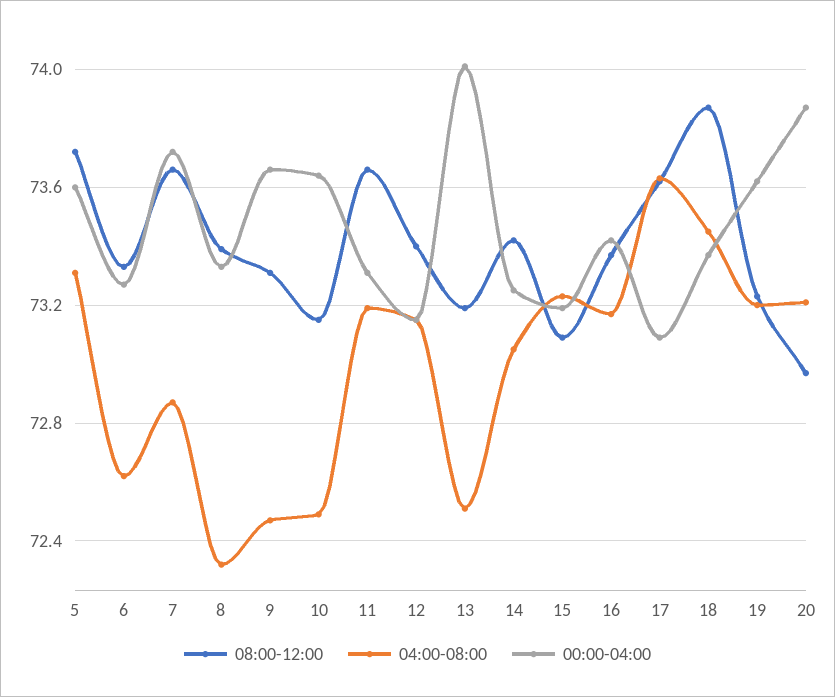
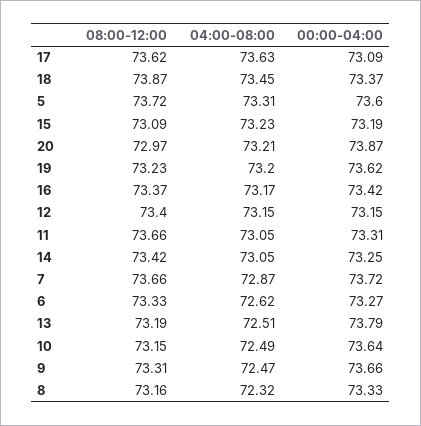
08:00-12:00, 8: 73.4 -> 73.16
04:00-08:00, 11: 73.2 -> 73.05
00:00-04:00, 13: 74 -> 73.79

